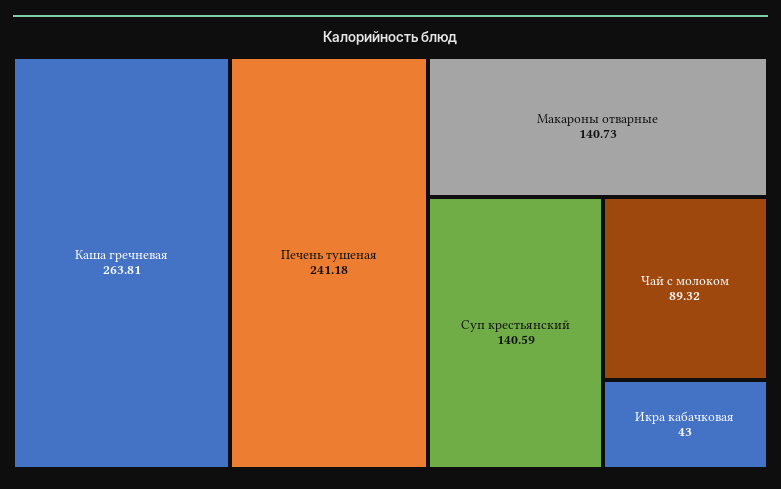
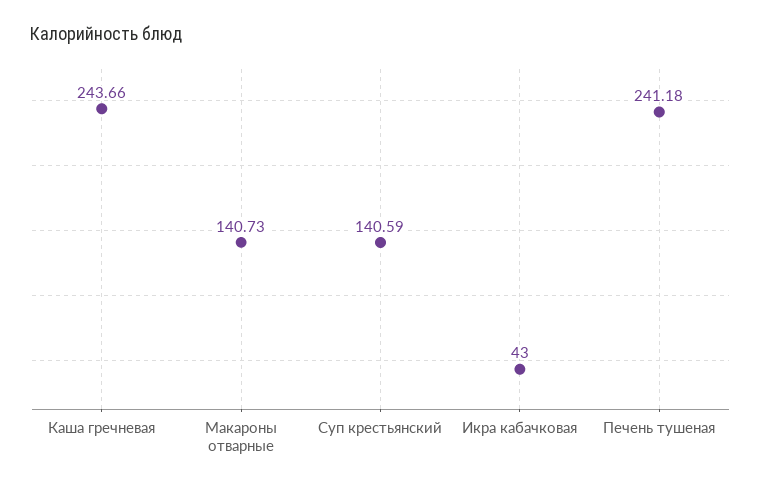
Каша гречневая: 263.81 -> 243.66
Чай с молоком: 89.32 -> none

